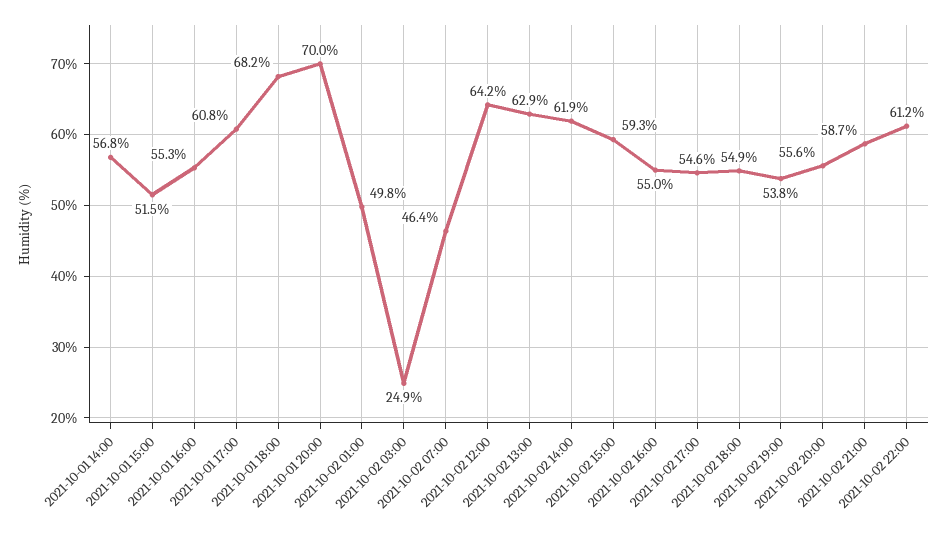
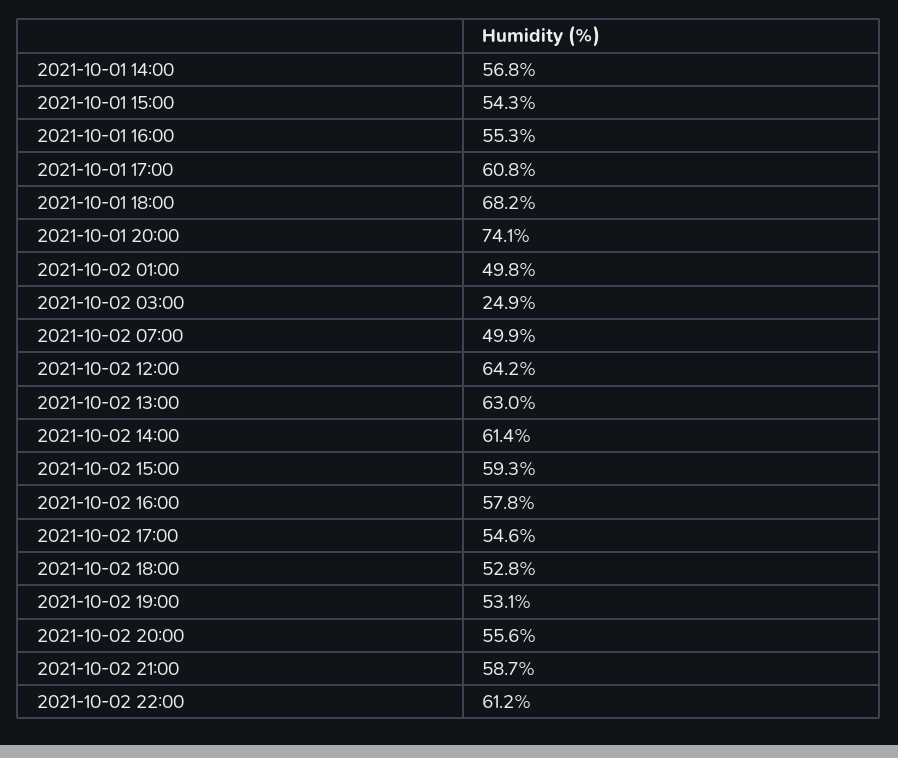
2021-10-01 15:00: 51.5 -> 54.3
2021-10-01 20:00: 70 -> 74.1
2021-10-02 07:00: 46.4 -> 49.9
2021-10-02 13:00: 62.9 -> 63
2021-10-02 14:00: 61.9 -> 61.4
2021-10-02 16:00: 55 -> 57.8
2021-10-02 18:00: 54.9 -> 52.8
2021-10-02 19:00: 53.8 -> 53.1

